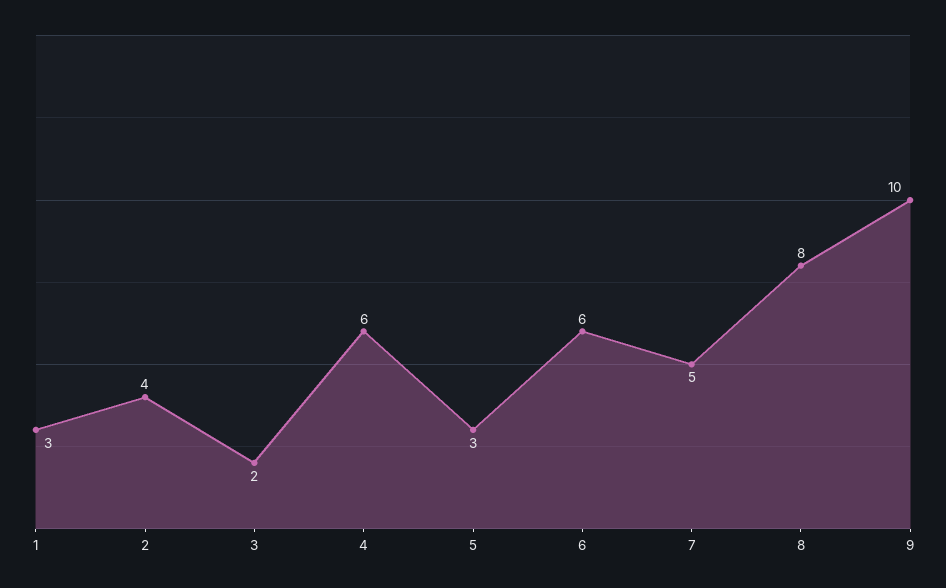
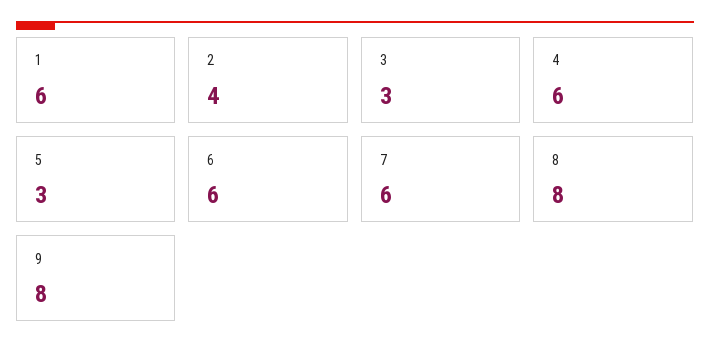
1: 3 -> 6
3: 2 -> 3
7: 5 -> 6
9: 10 -> 8

